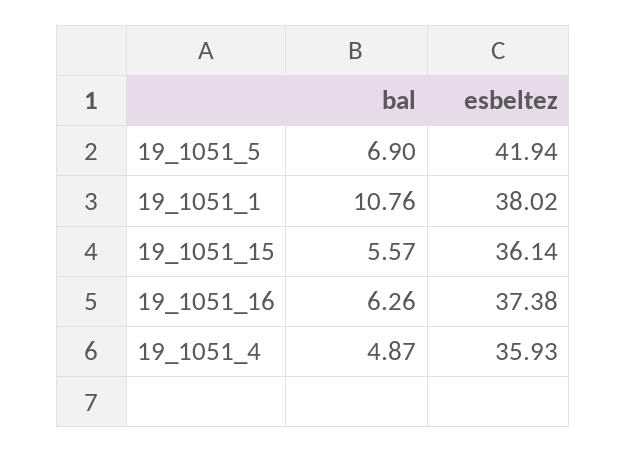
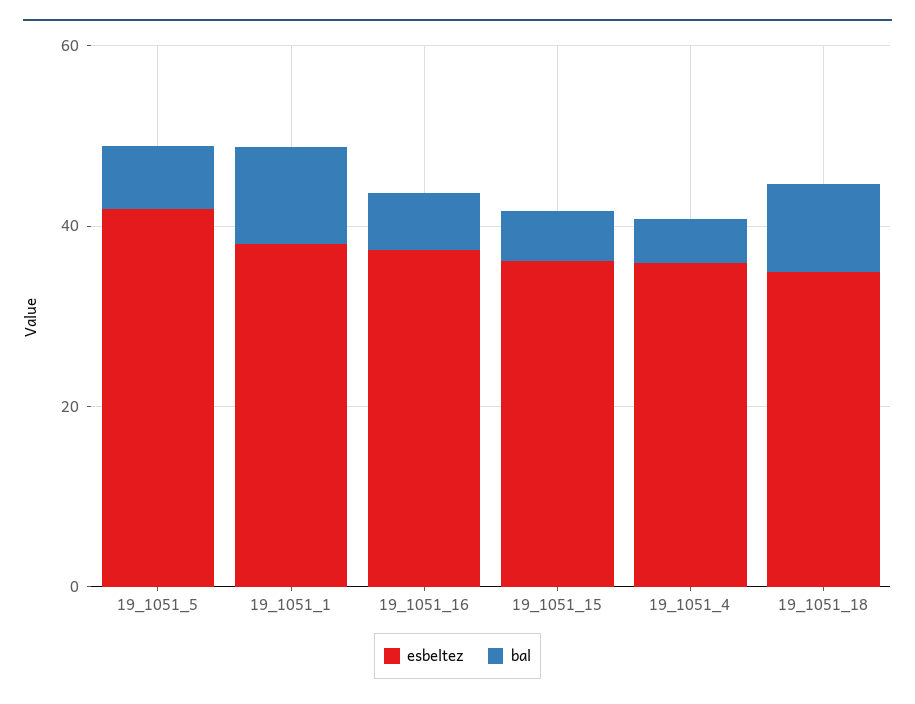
esbeltez, 19_1051_18: none -> 35
bal, 19_1051_18: none -> 10

